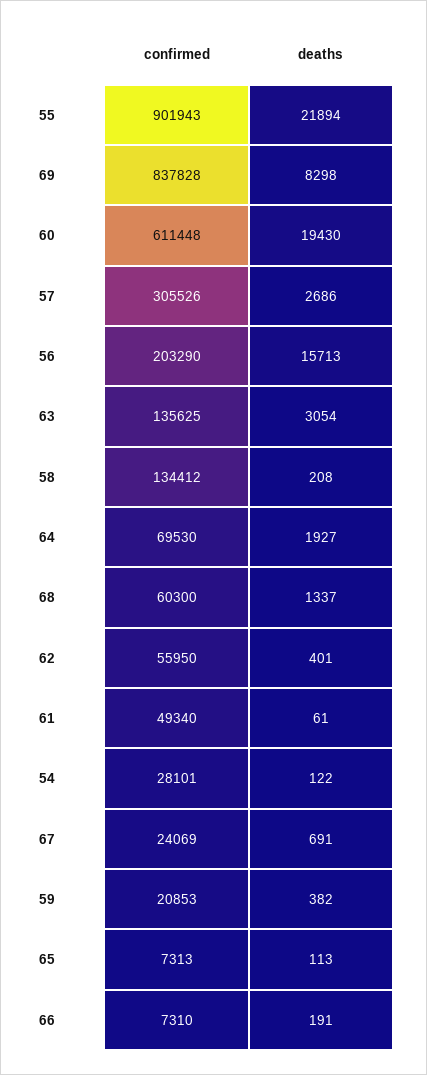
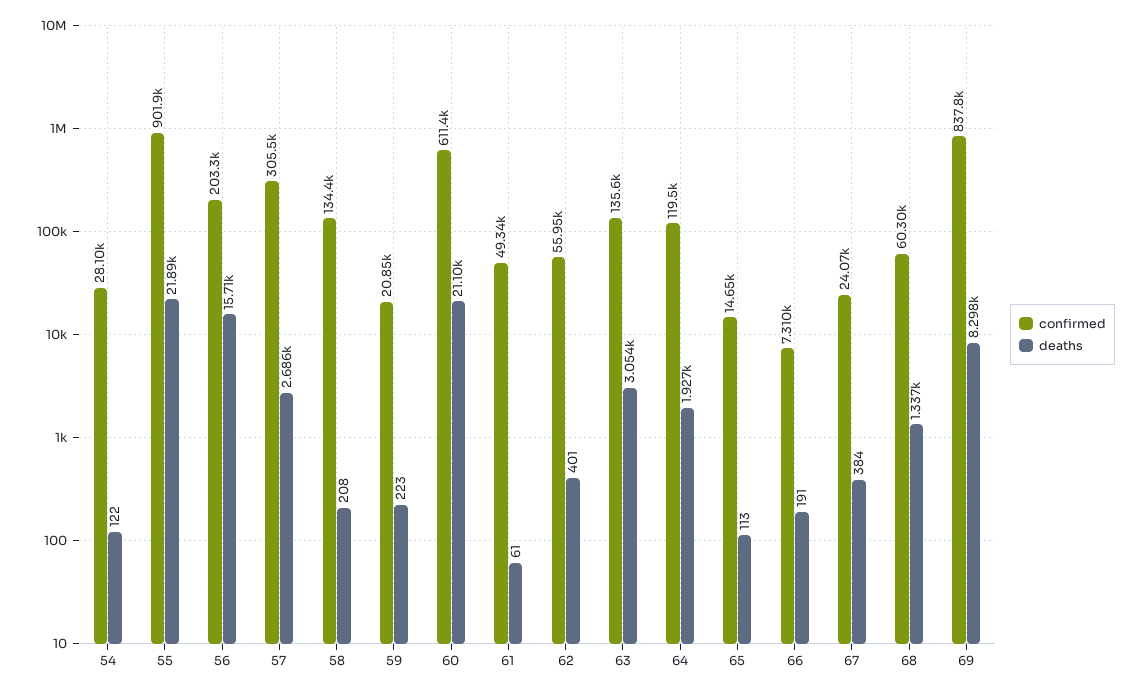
deaths, 60: 19430 -> 21100
confirmed, 64: 69530 -> 119500
deaths, 67: 691 -> 384
deaths, 59: 382 -> 223
confirmed, 65: 7313 -> 14650

